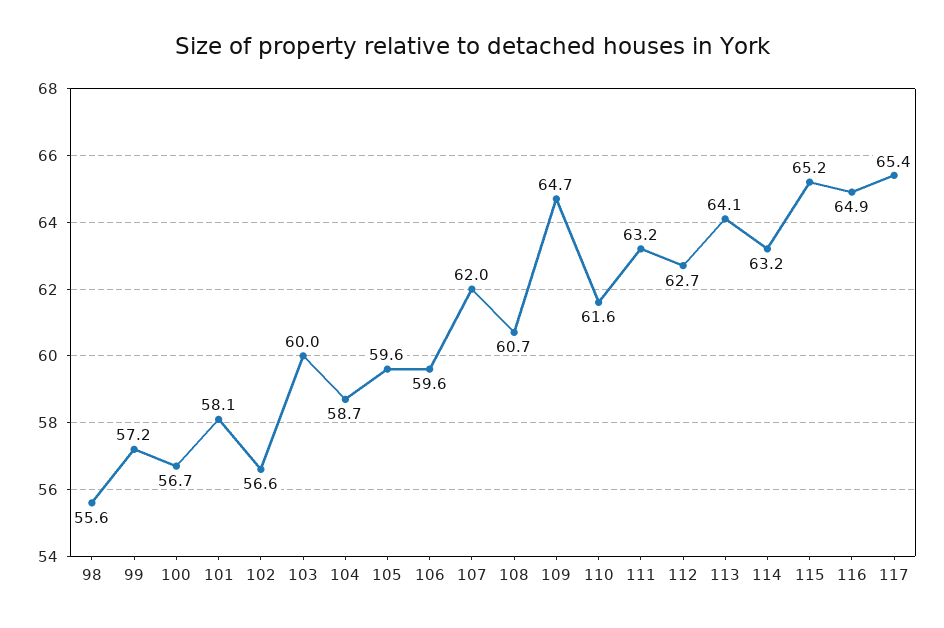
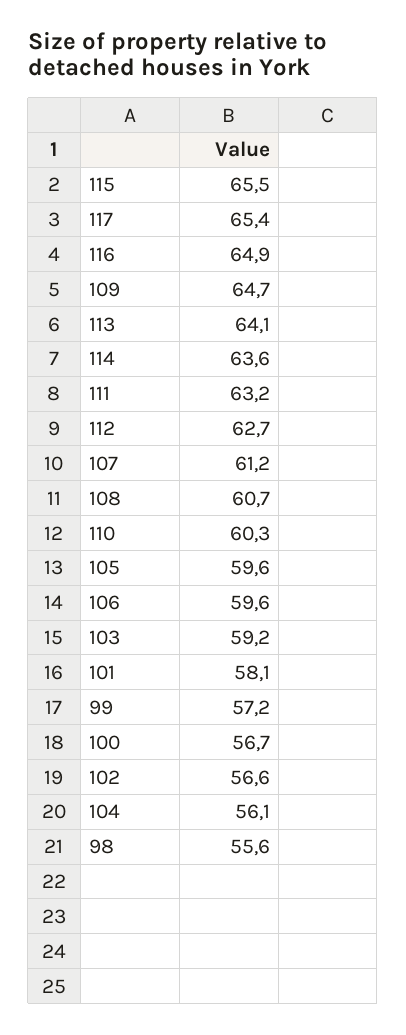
103: 60 -> 59.2
104: 58.7 -> 56.1
107: 62 -> 61.2
110: 61.6 -> 60.3
114: 63.2 -> 63.6
115: 65.2 -> 65.5

